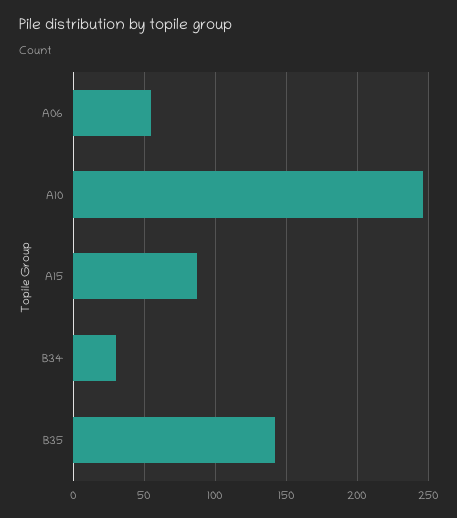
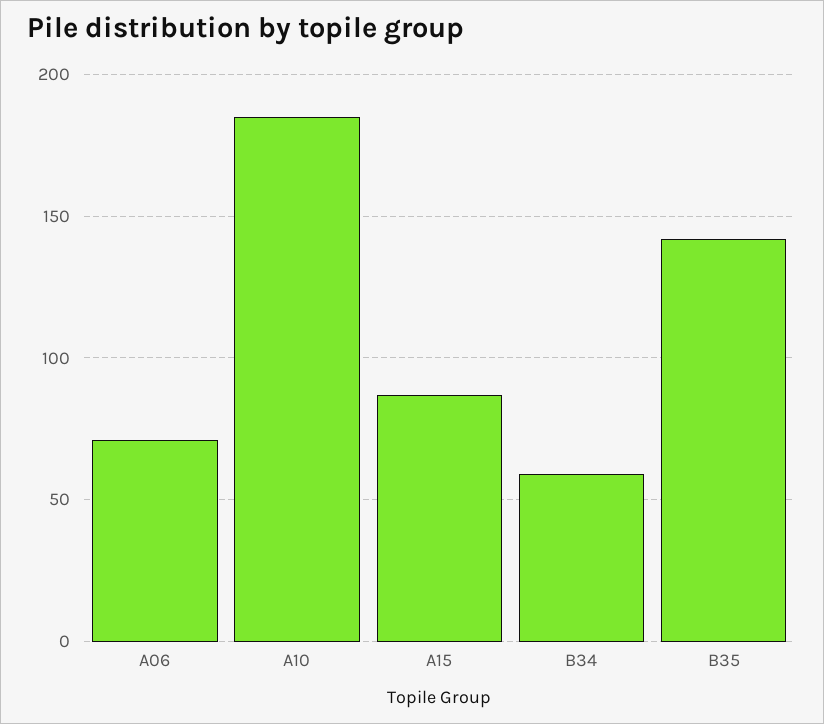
A06: 55 -> 70
A10: 245 -> 185
B34: 30 -> 60

